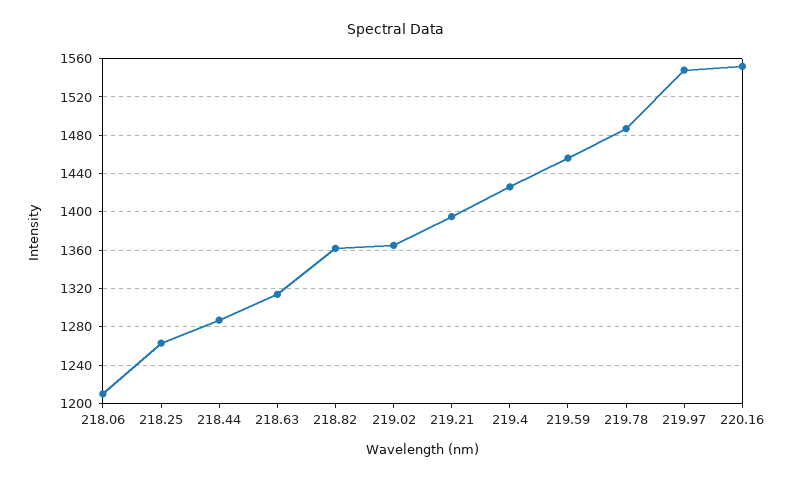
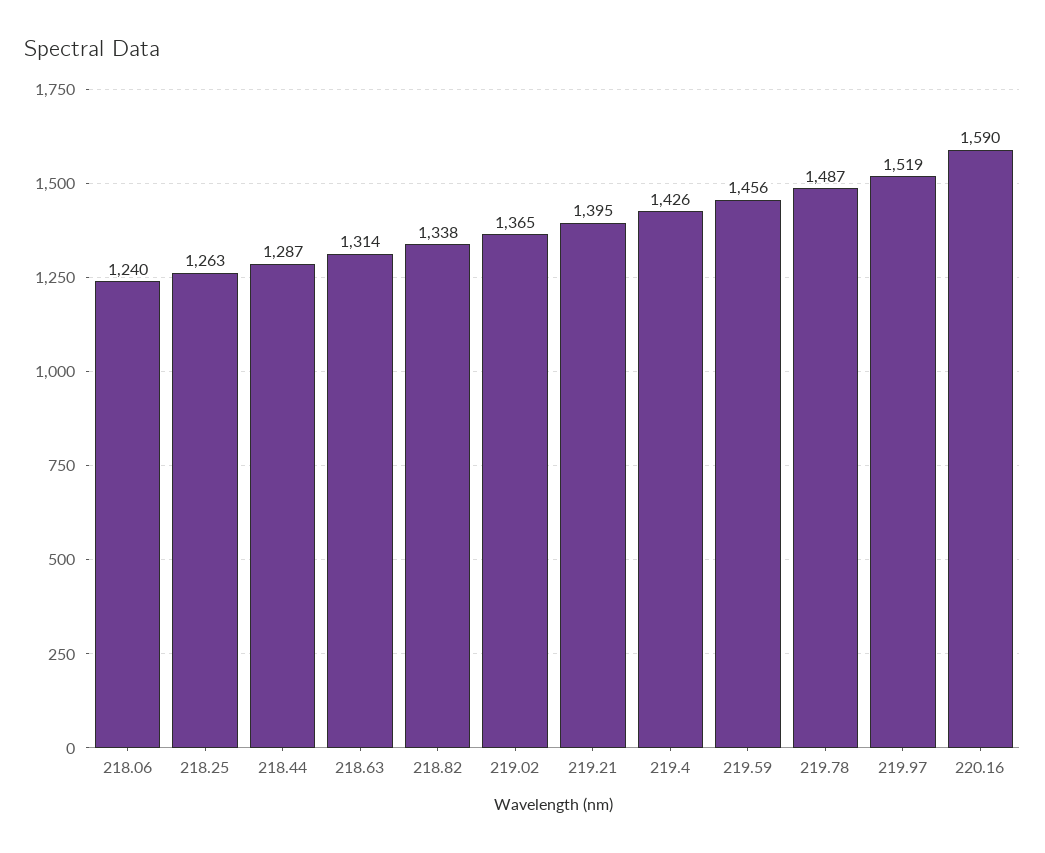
218.06: 1210 -> 1240
218.82: 1360 -> 1338
219.97: 1550 -> 1519
220.16: 1550 -> 1590

